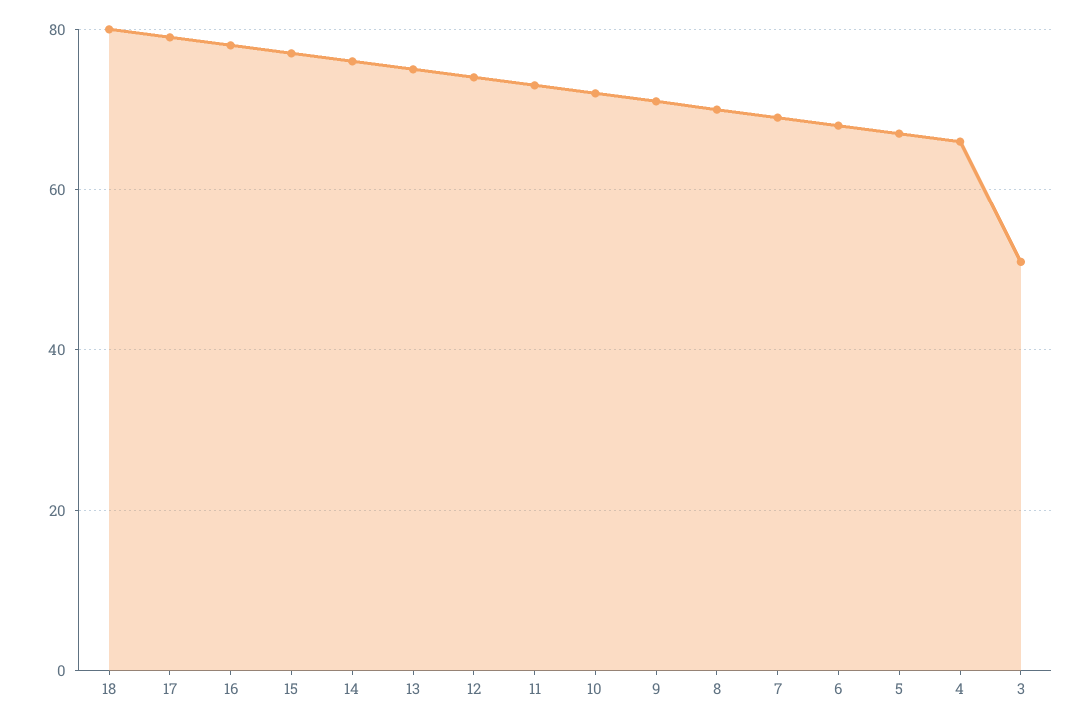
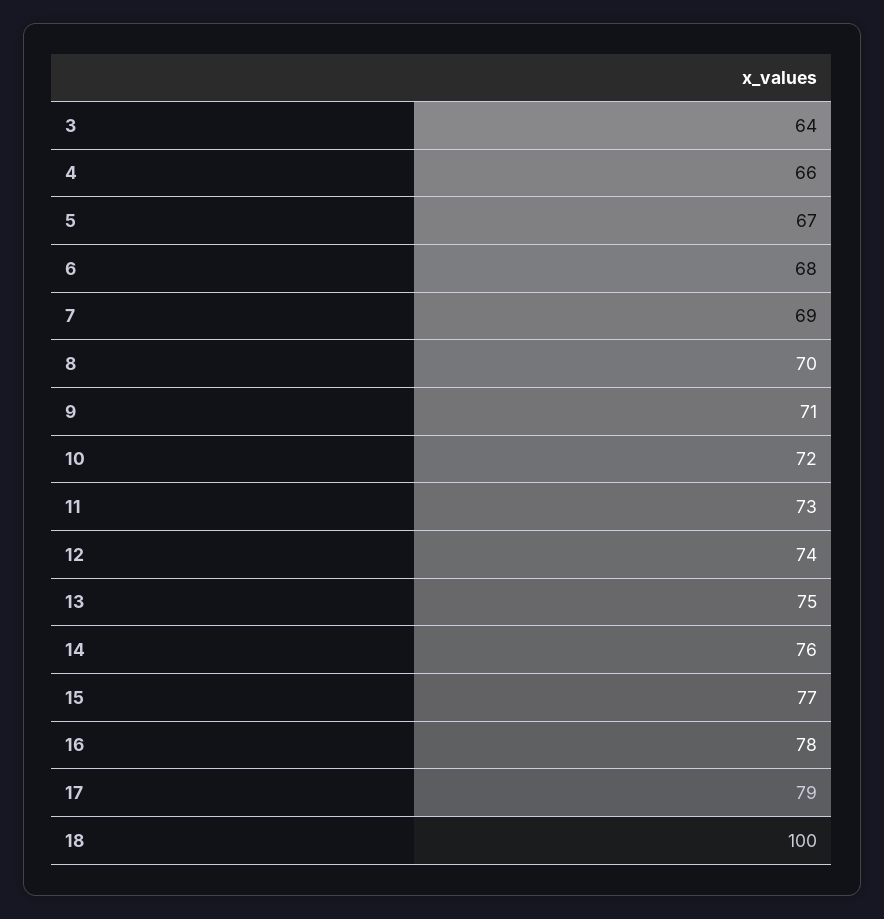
18: 80 -> 100
3: 50 -> 64

